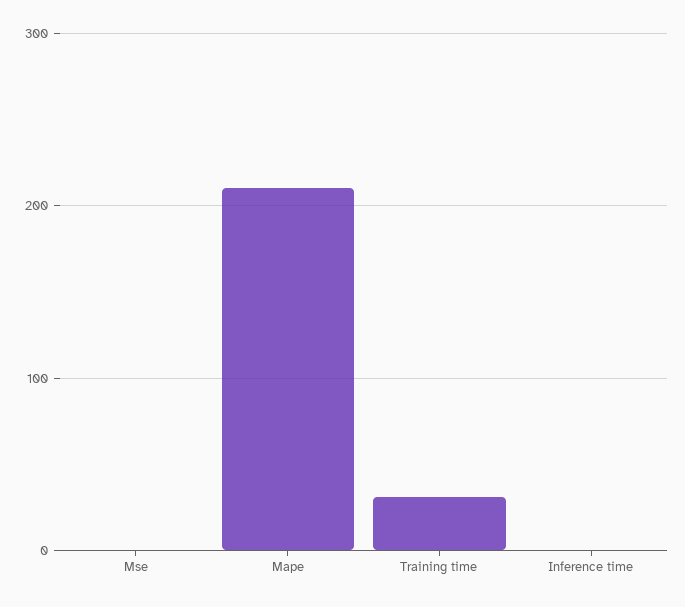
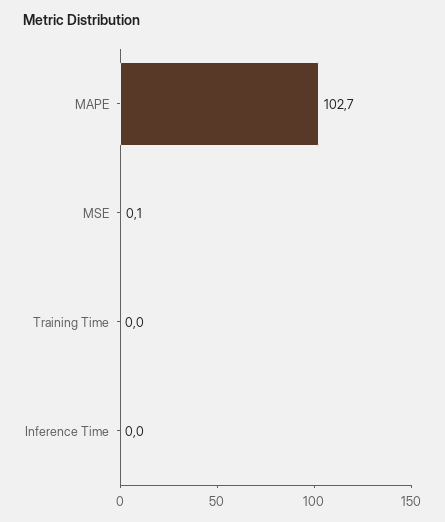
Mape: 210 -> 102.7
Training time: 30 -> 0

